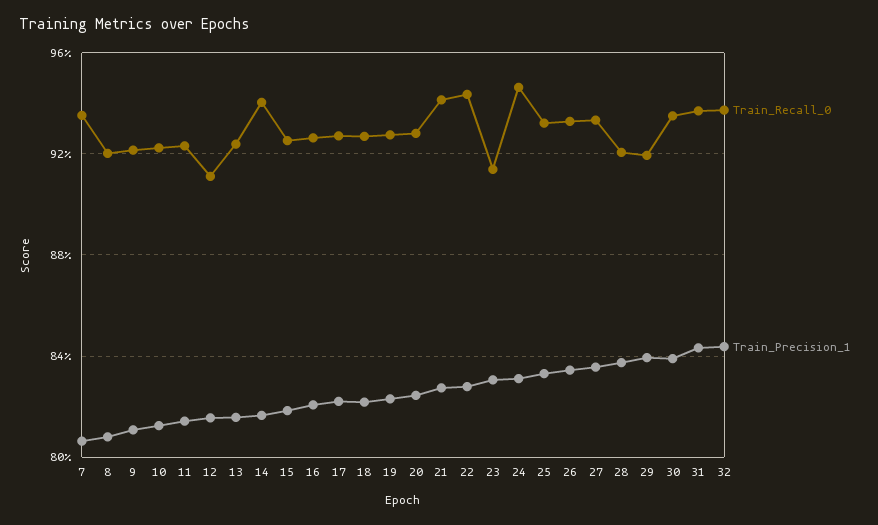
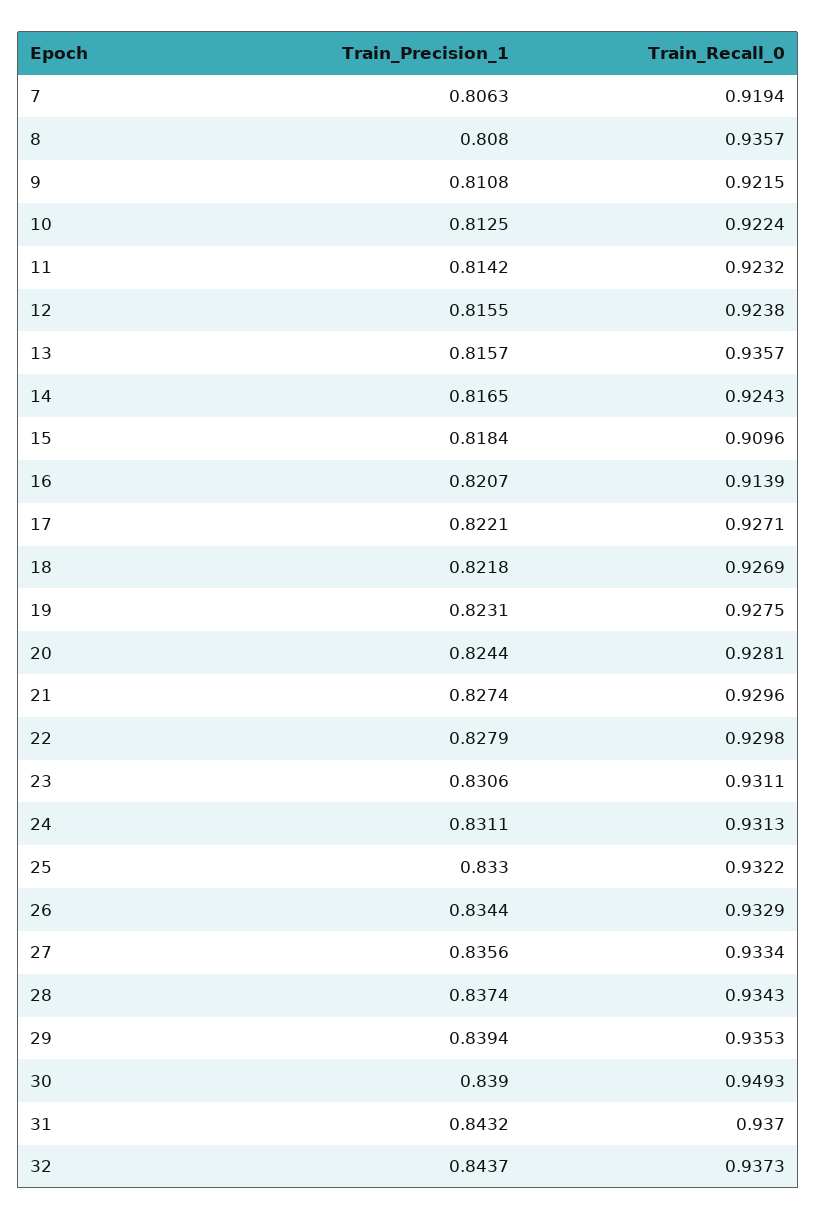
Train_Recall_0, 7: 0.935 -> 0.9194
Train_Recall_0, 8: 0.92 -> 0.9357
Train_Recall_0, 12: 0.91 -> 0.9238
Train_Recall_0, 13: 0.925 -> 0.9357
Train_Recall_0, 14: 0.94 -> 0.9243
Train_Recall_0, 15: 0.925 -> 0.9096
Train_Recall_0, 16: 0.925 -> 0.9139
Train_Recall_0, 21: 0.94 -> 0.9296
Train_Recall_0, 22: 0.945 -> 0.9298
Train_Recall_0, 23: 0.915 -> 0.9311
Train_Recall_0, 24: 0.945 -> 0.9313
Train_Recall_0, 28: 0.92 -> 0.9343
Train_Recall_0, 29: 0.92 -> 0.9353
Train_Recall_0, 30: 0.935 -> 0.9493

